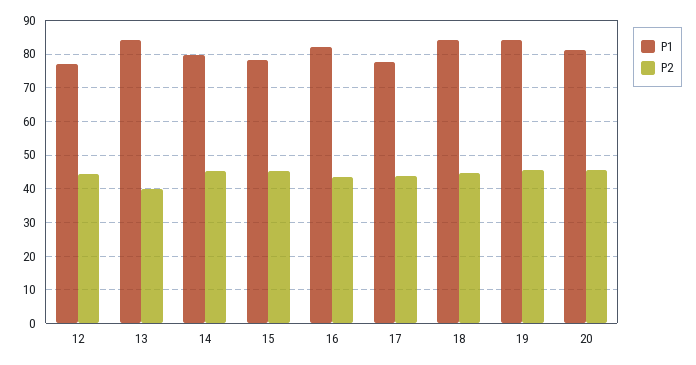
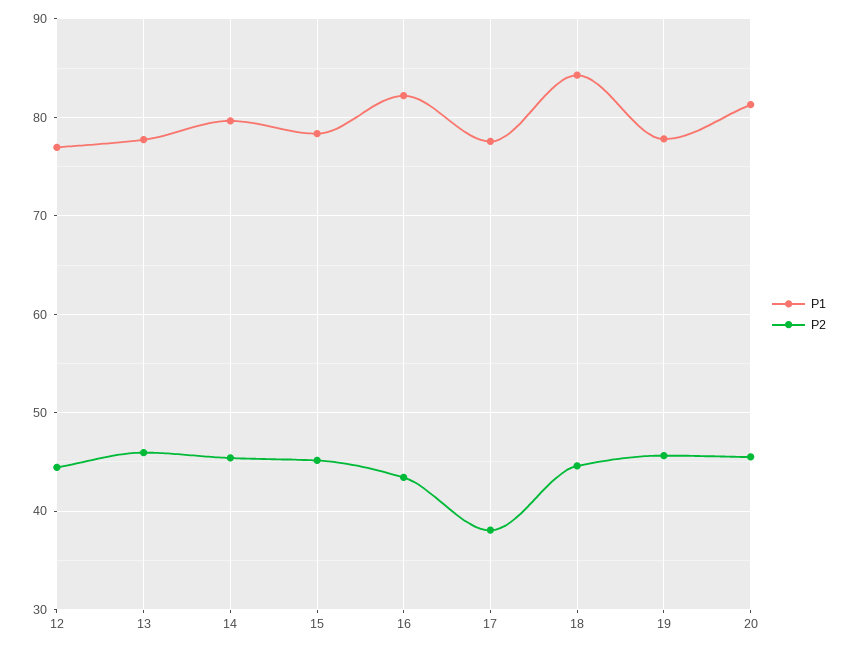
P1, 13: 84 -> 78
P2, 13: 40 -> 46
P2, 17: 44 -> 38
P1, 19: 84 -> 78

